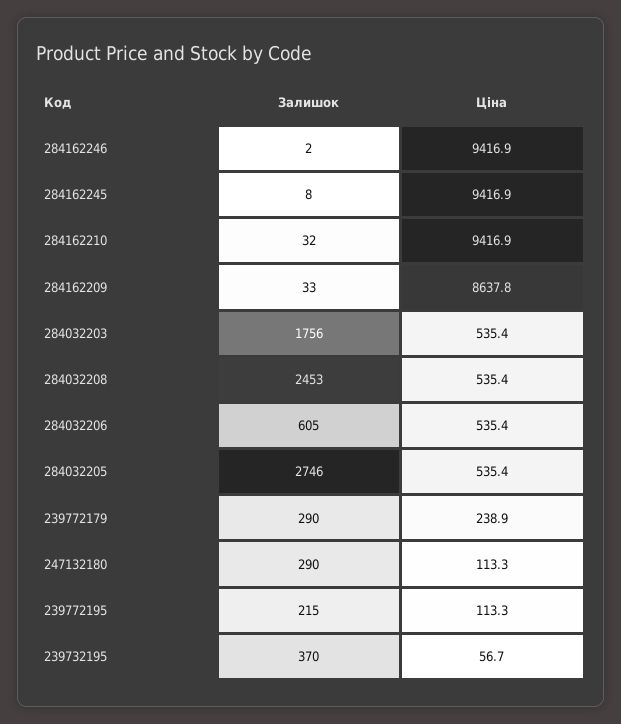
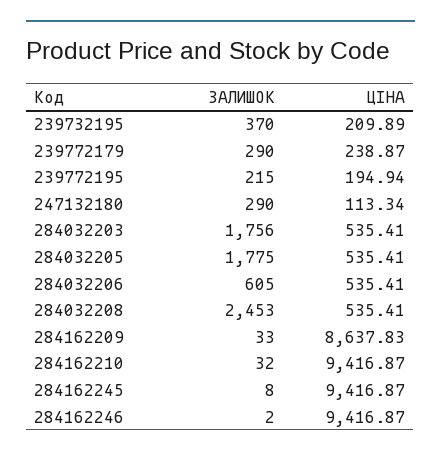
Залишок, 284032205: 2746 -> 1775
Ціна, 239772195: 113.3 -> 194.94
Ціна, 239732195: 56.7 -> 209.89

